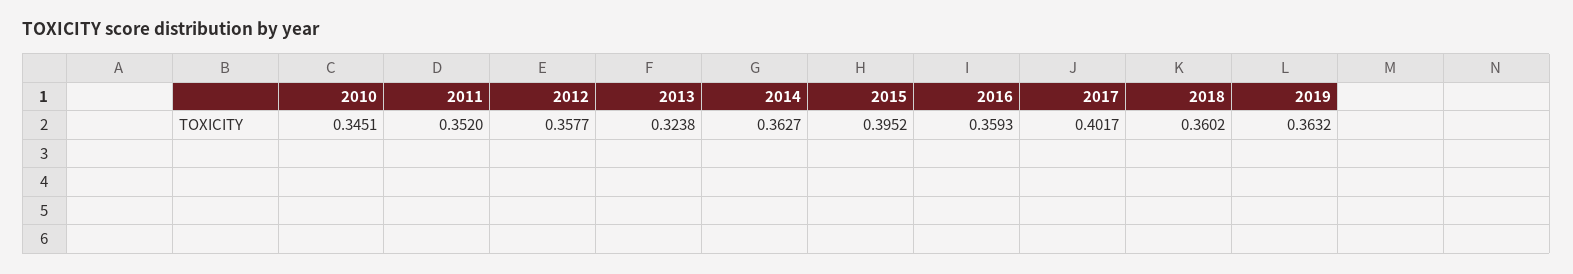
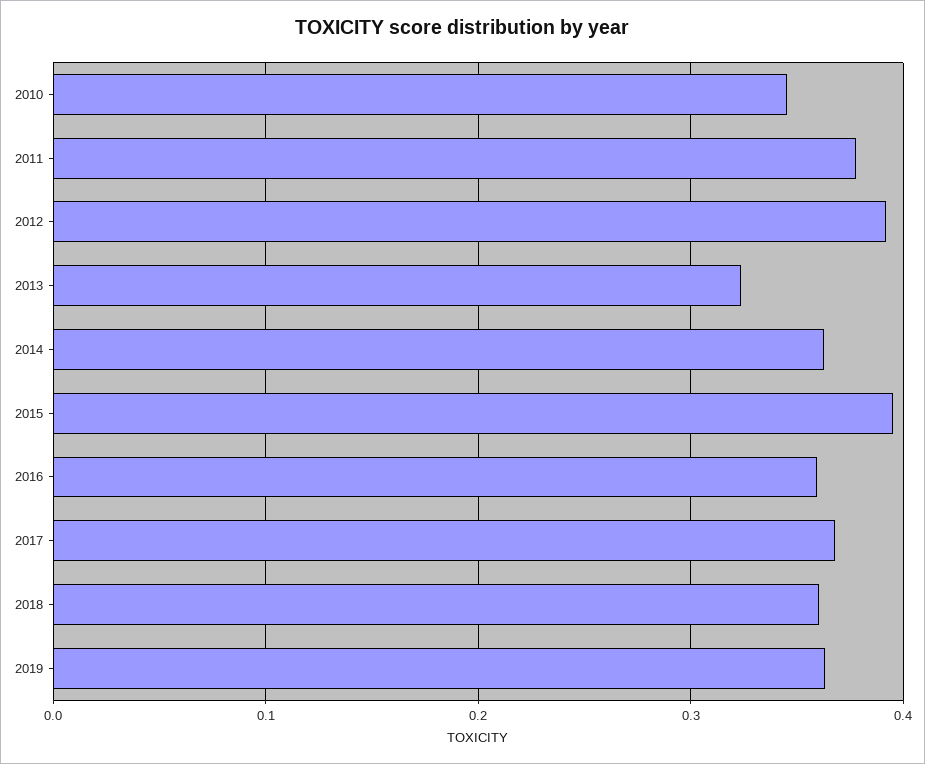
2011: 0.352 -> 0.38
2012: 0.3577 -> 0.39
2017: 0.4017 -> 0.37

